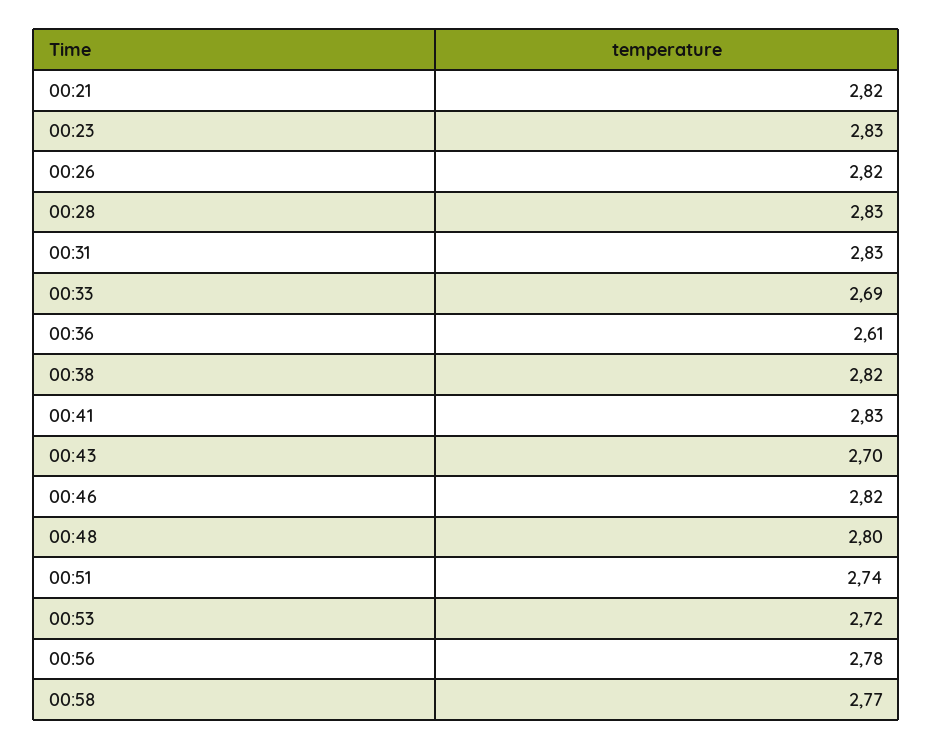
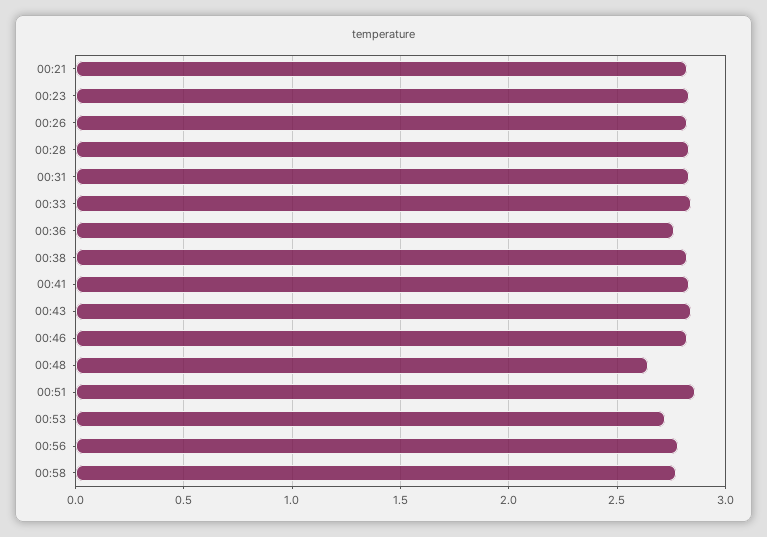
00:33: 2.69 -> 2.85
00:36: 2.61 -> 2.75
00:43: 2.7 -> 2.85
00:48: 2.8 -> 2.65
00:51: 2.74 -> 2.85

